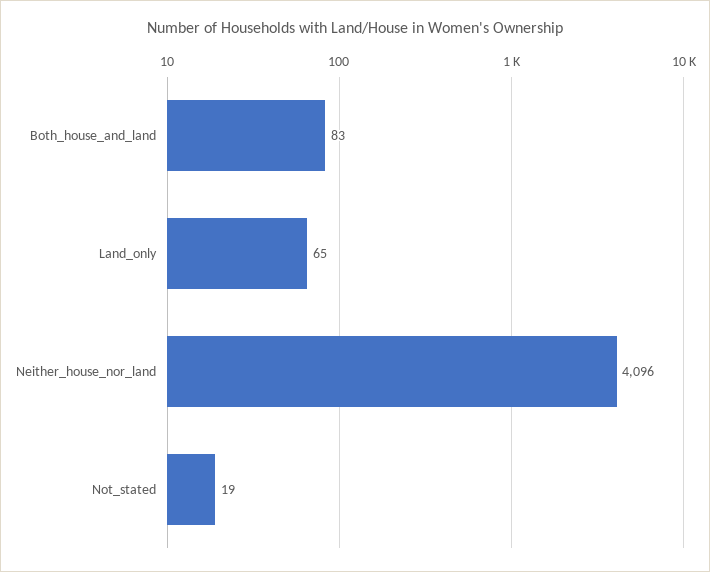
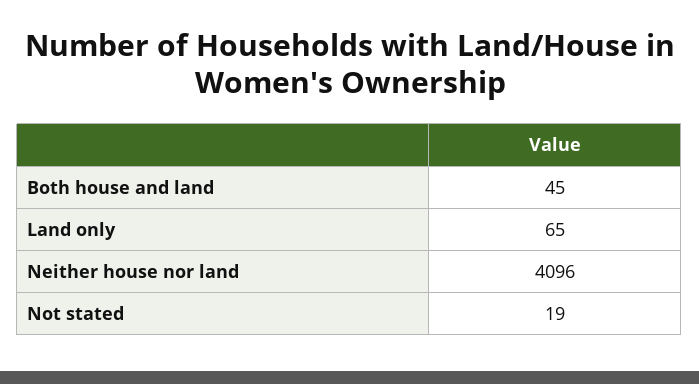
Both_house_and_land: 83 -> 45

